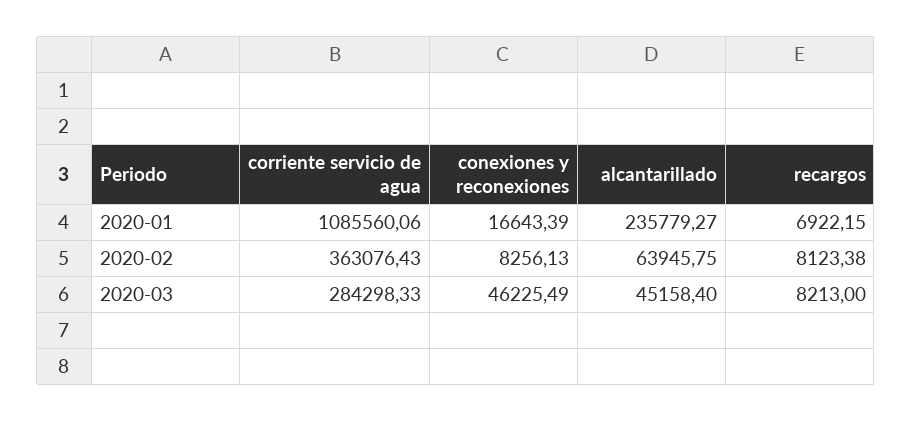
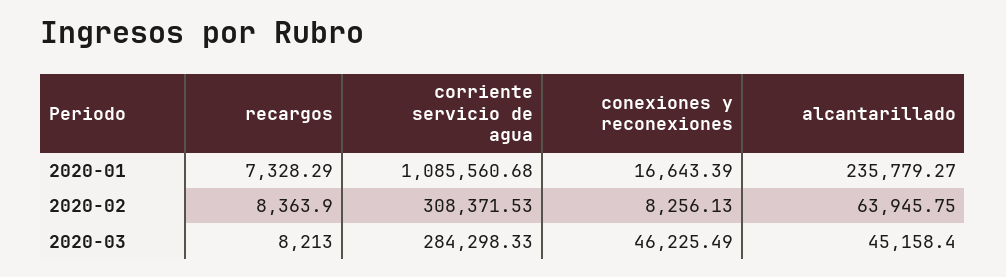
corriente servicio de agua, 2020-01: 1085560.06 -> 1085560.68
recargos, 2020-01: 6922.15 -> 7328.29
corriente servicio de agua, 2020-02: 363076.43 -> 308371.53
recargos, 2020-02: 8123.38 -> 8363.9

